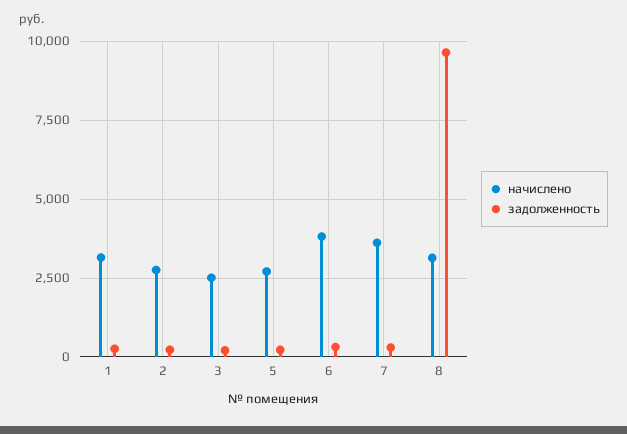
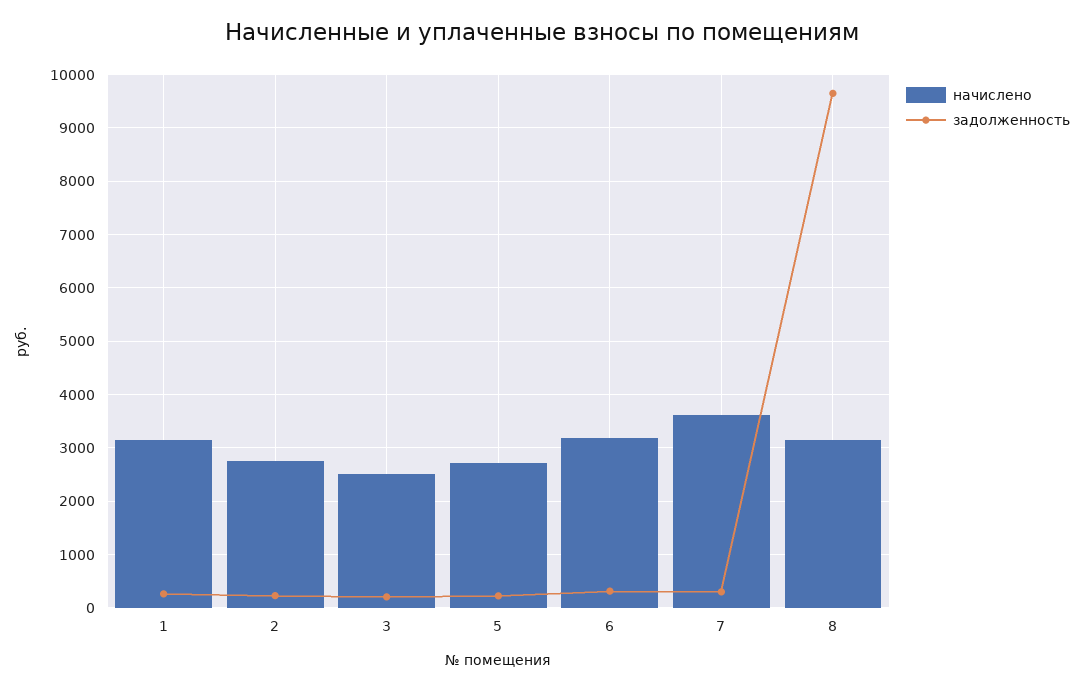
начислено, 6: 3750 -> 3200

